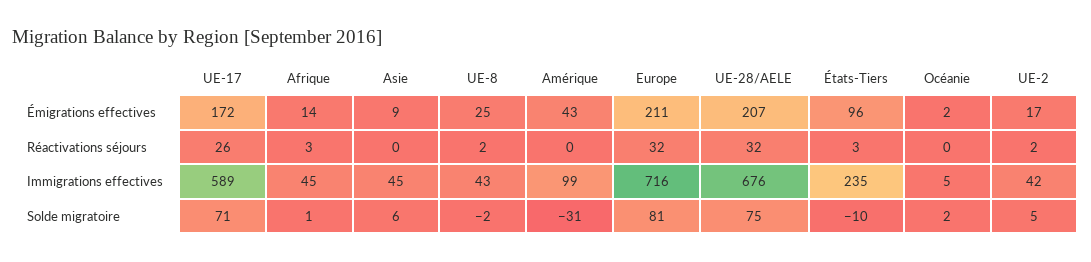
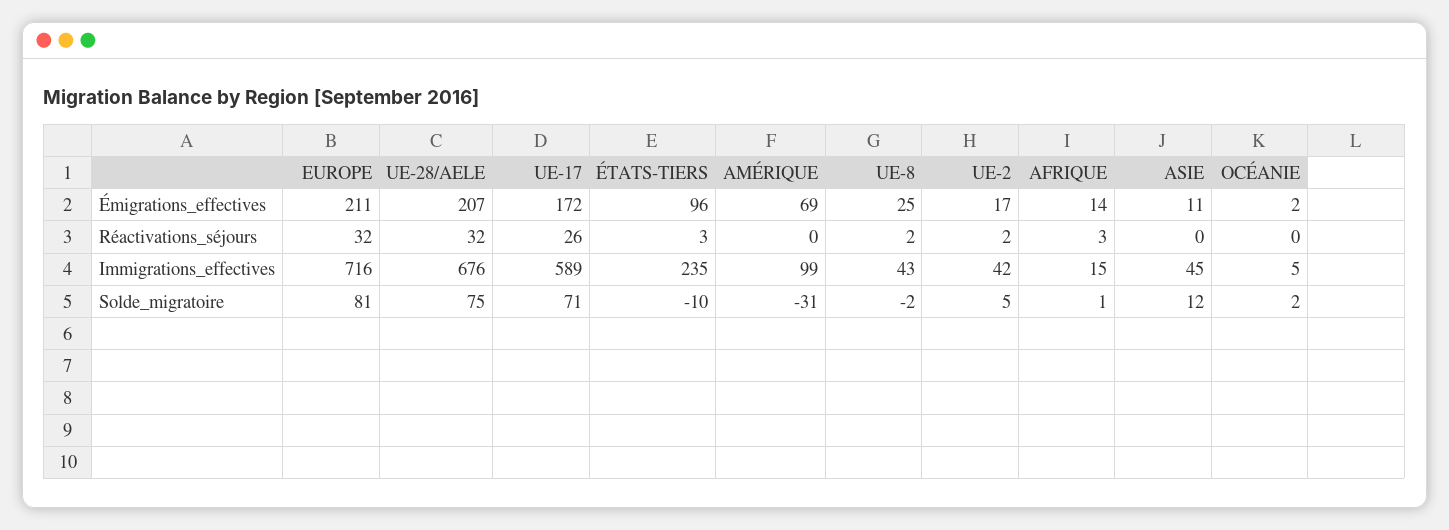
Asie, Émigrations effectives: 9 -> 11
Amérique, Émigrations effectives: 43 -> 69
Afrique, Immigrations effectives: 45 -> 15
Asie, Solde migratoire: 6 -> 12

